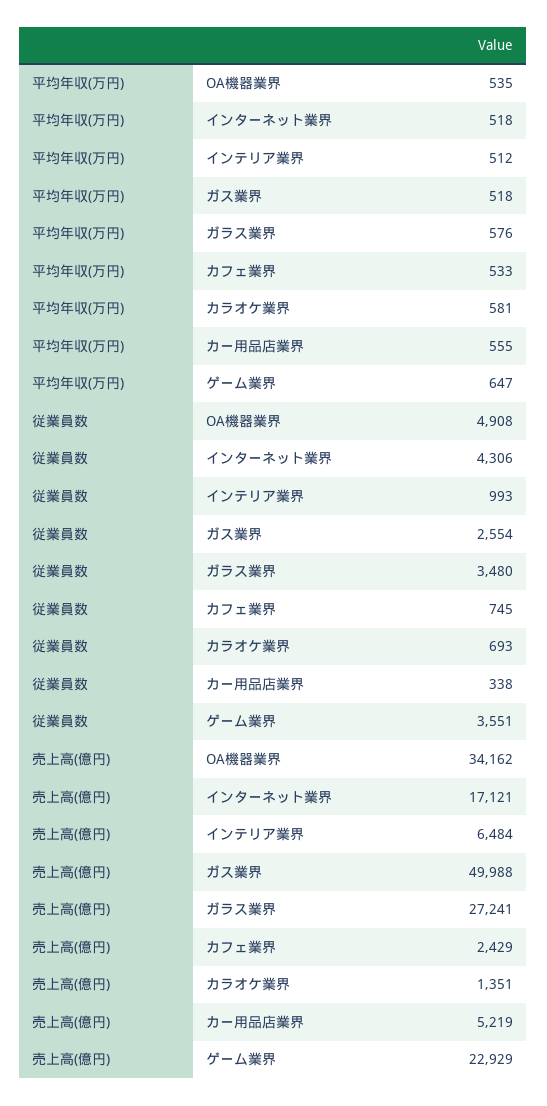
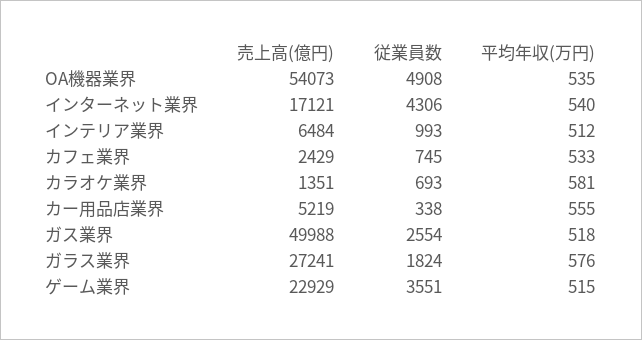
平均年収(万円), インターネット業界: 518 -> 540
平均年収(万円), ゲーム業界: 647 -> 515
従業員数, ガラス業界: 3480 -> 1824
売上高(億円), OA機器業界: 34162 -> 54073

